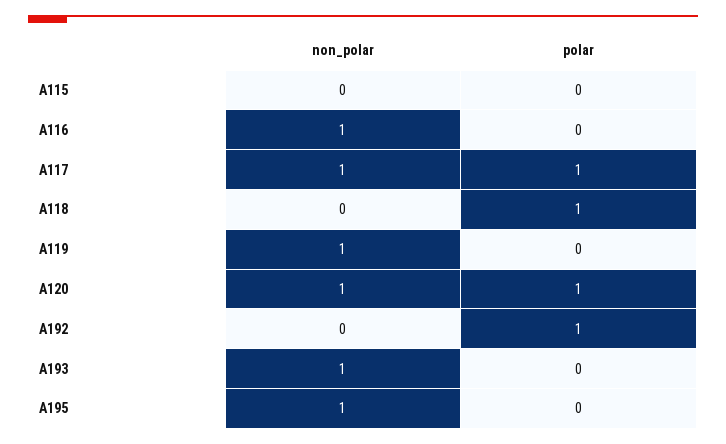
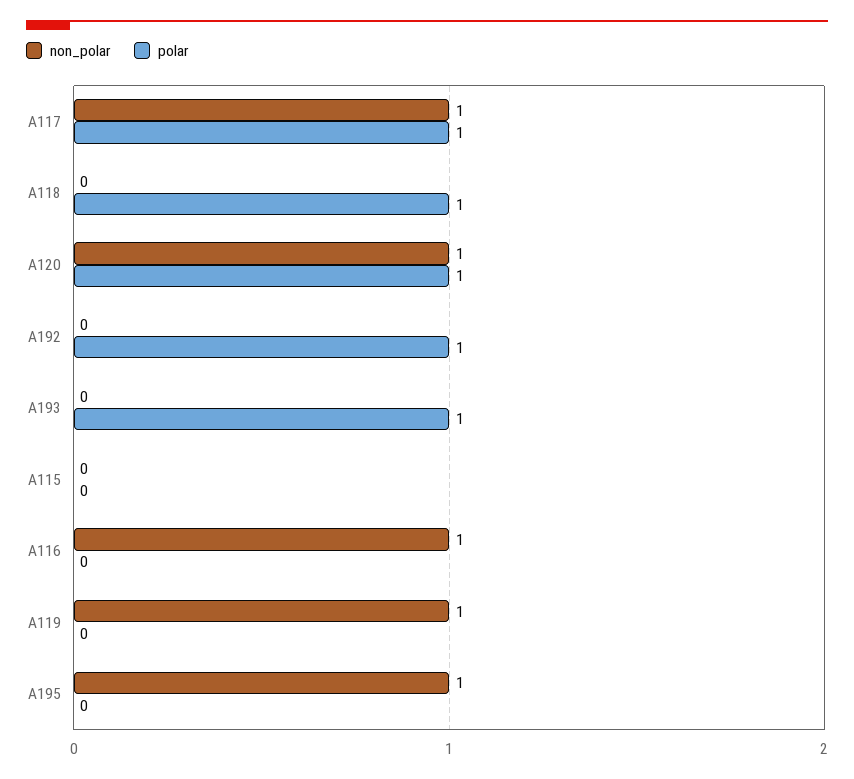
non_polar, A193: 1 -> 0
polar, A193: 0 -> 1

